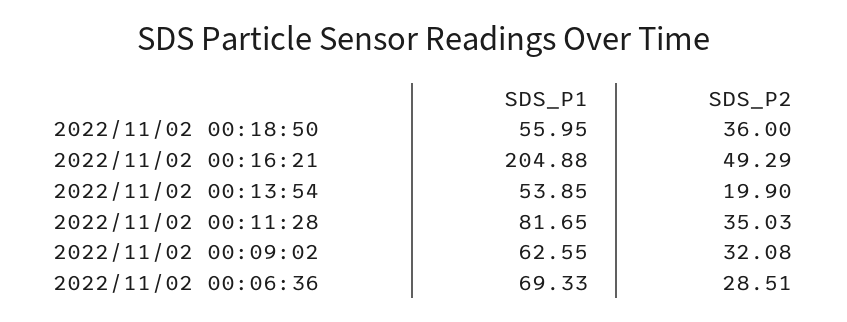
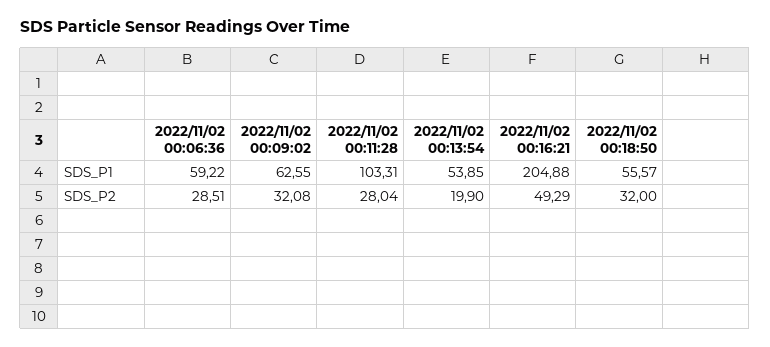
SDS_P1, 2022/11/02 00:18:50: 55.95 -> 55.57
SDS_P2, 2022/11/02 00:18:50: 36 -> 32
SDS_P1, 2022/11/02 00:11:28: 81.65 -> 103.31
SDS_P2, 2022/11/02 00:11:28: 35.03 -> 28.04
SDS_P1, 2022/11/02 00:06:36: 69.33 -> 59.22

